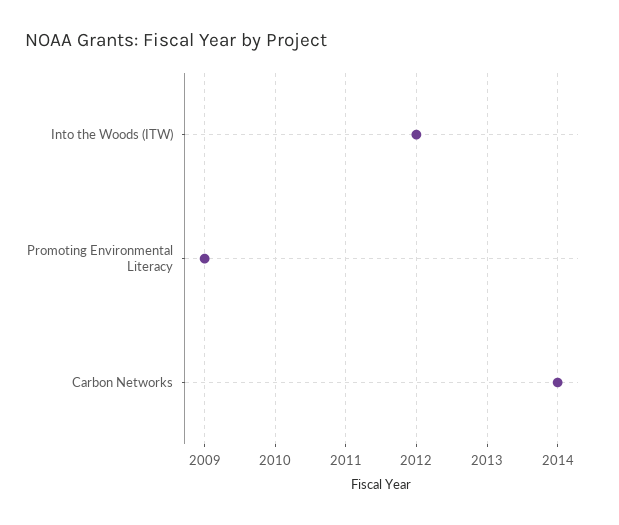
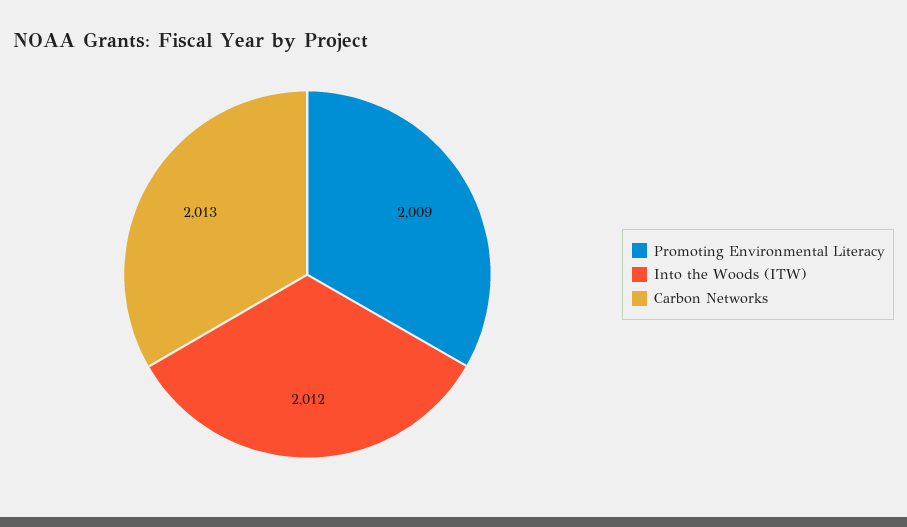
Carbon Networks: 2014 -> 2013

